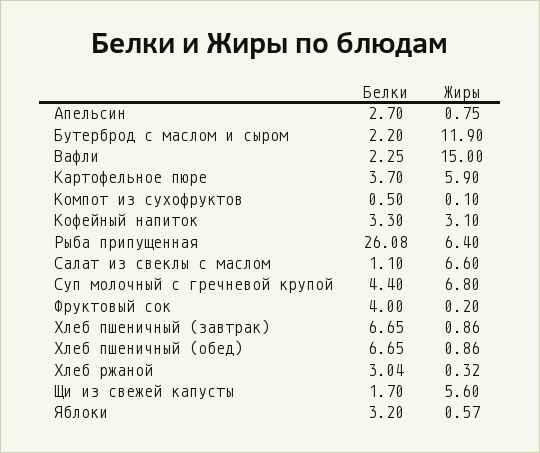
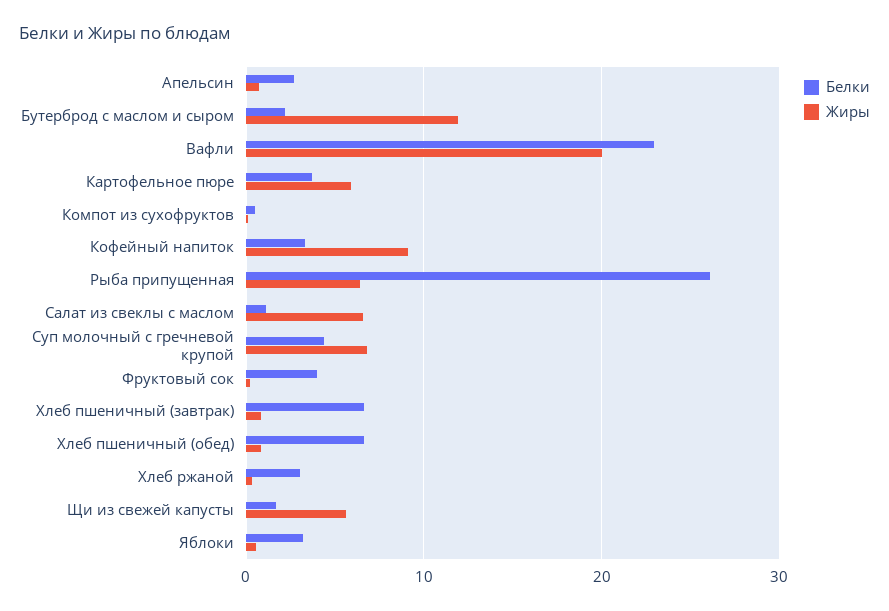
Белки, Вафли: 2.25 -> 23
Жиры, Вафли: 15 -> 20
Жиры, Кофейный напиток: 3.1 -> 9

